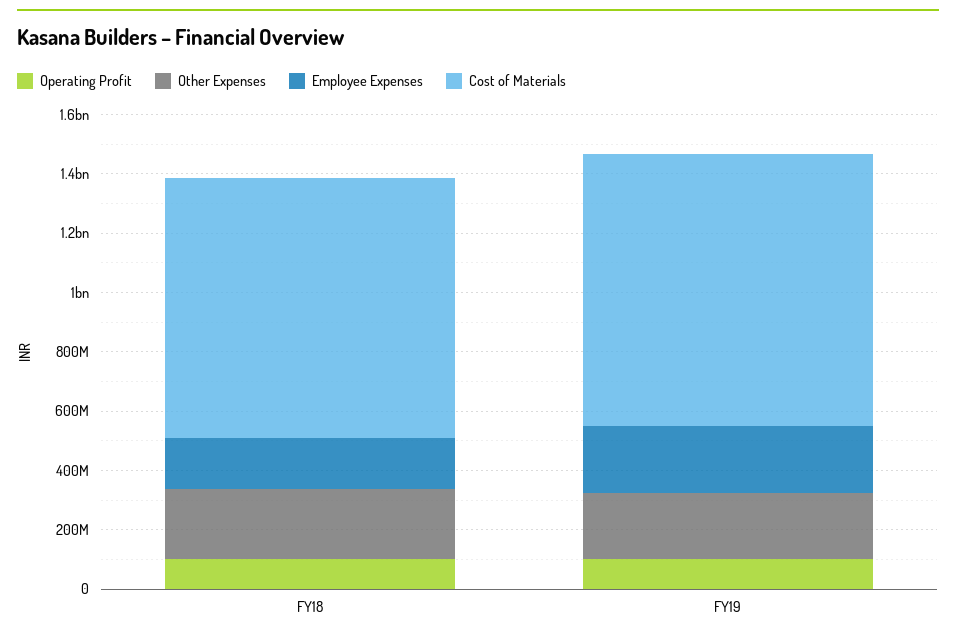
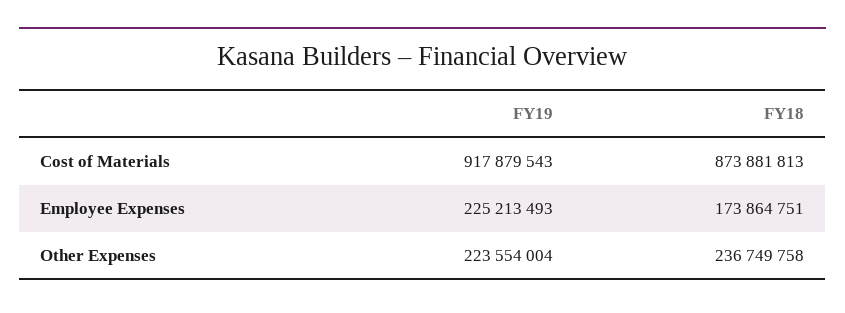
Operating Profit, FY18: 100000000 -> none
Operating Profit, FY19: 100000000 -> none

